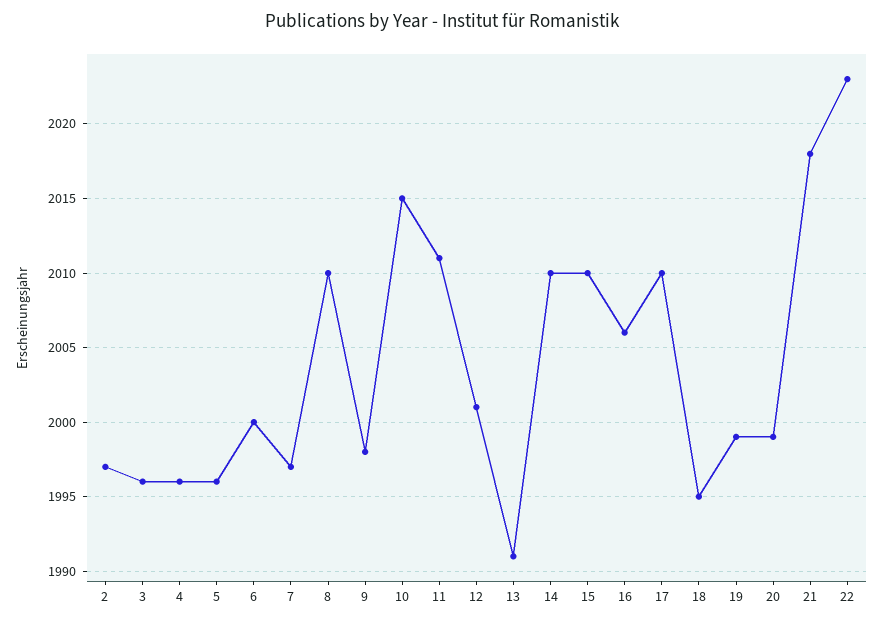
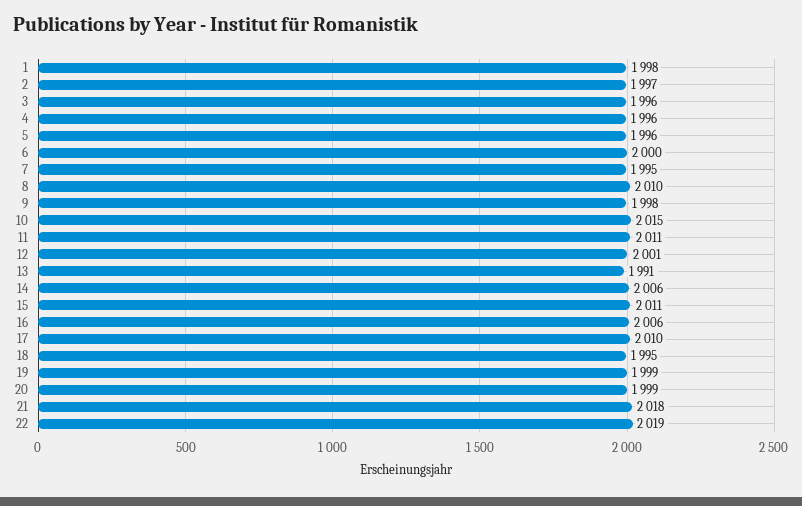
7: 1997 -> 1995
14: 2010 -> 2006
15: 2010 -> 2011
22: 2023 -> 2019
1: none -> 1998

